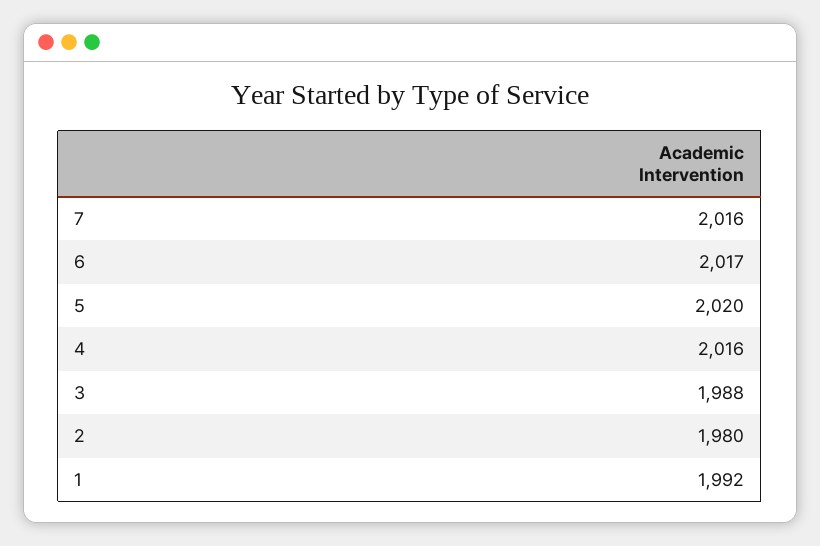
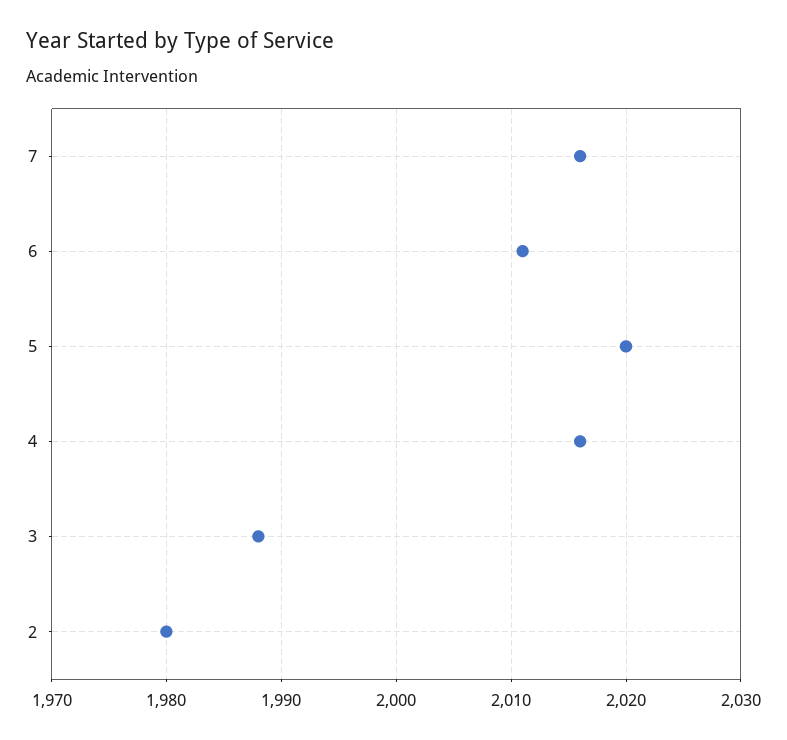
6: 2017 -> 2011
1: 1992 -> none

